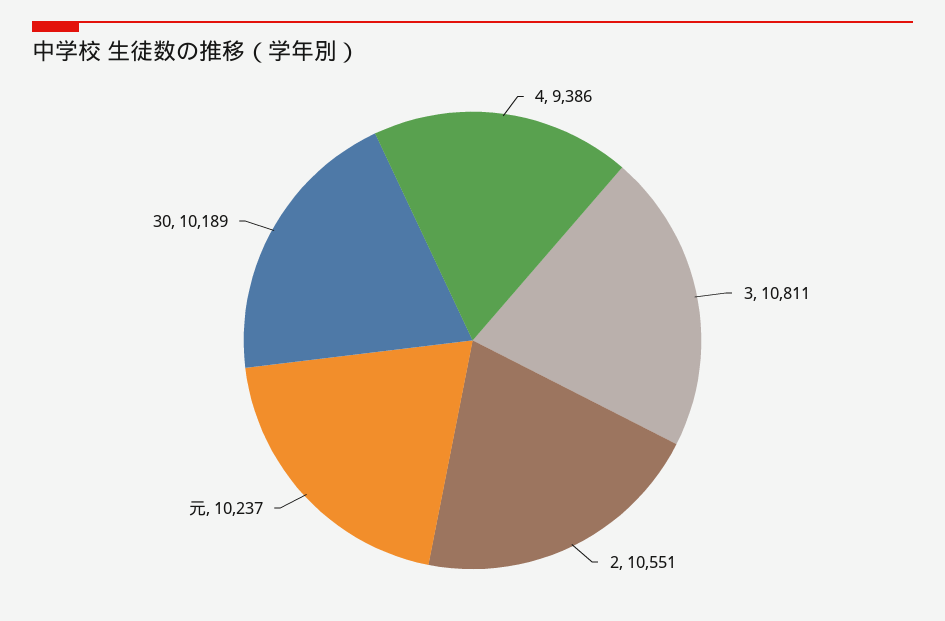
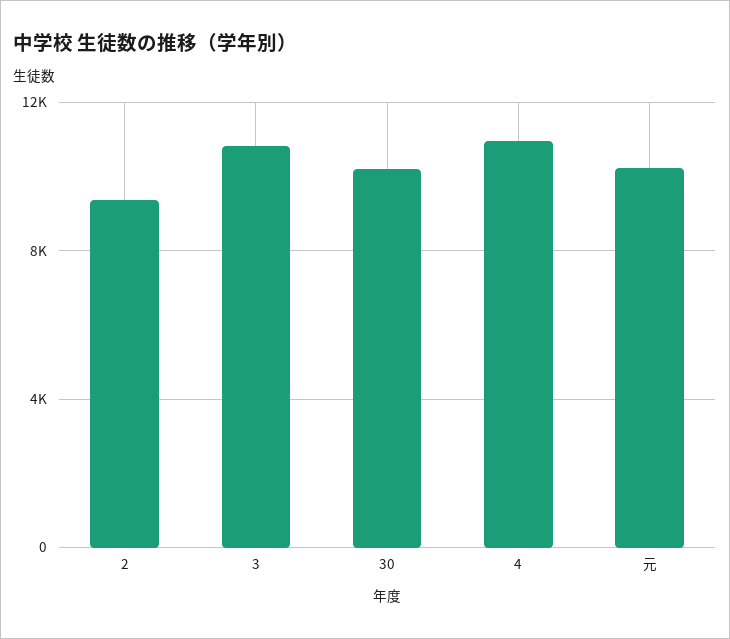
4: 9386 -> 11000
2: 10551 -> 9500

